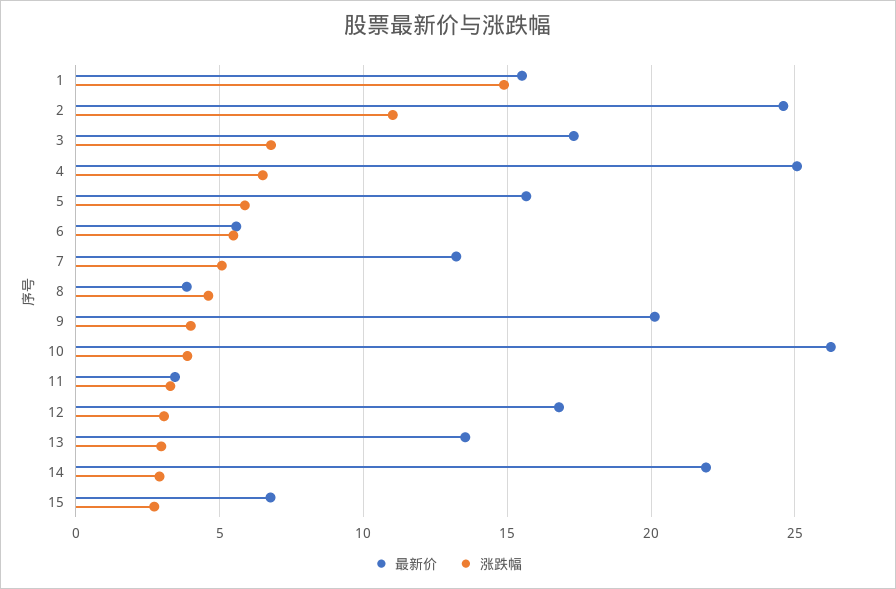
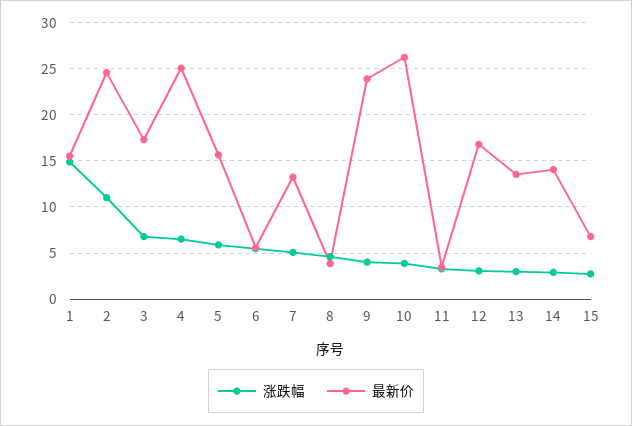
最新价, 9: 20 -> 24
最新价, 14: 22 -> 14

